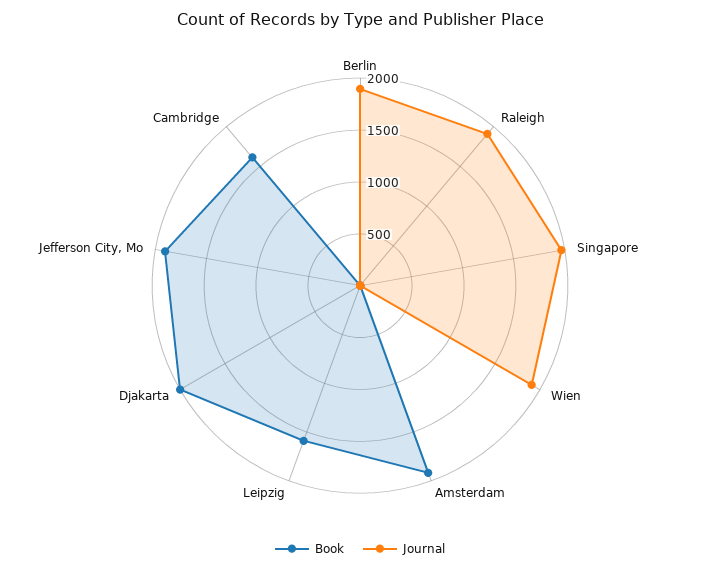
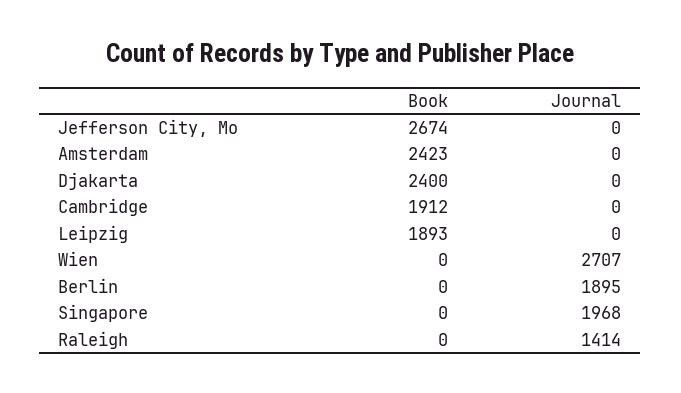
Journal, Raleigh: 1900 -> 1414
Journal, Wien: 1900 -> 2707
Book, Amsterdam: 1900 -> 2423
Book, Leipzig: 1600 -> 1893
Book, Djakarta: 2000 -> 2400
Book, Jefferson City, Mo: 1900 -> 2674
Book, Cambridge: 1600 -> 1912

